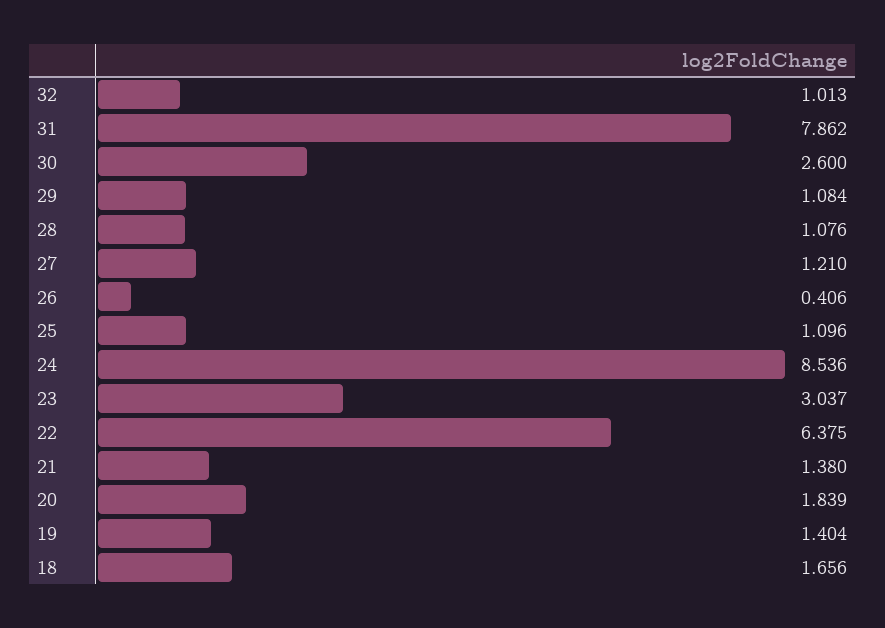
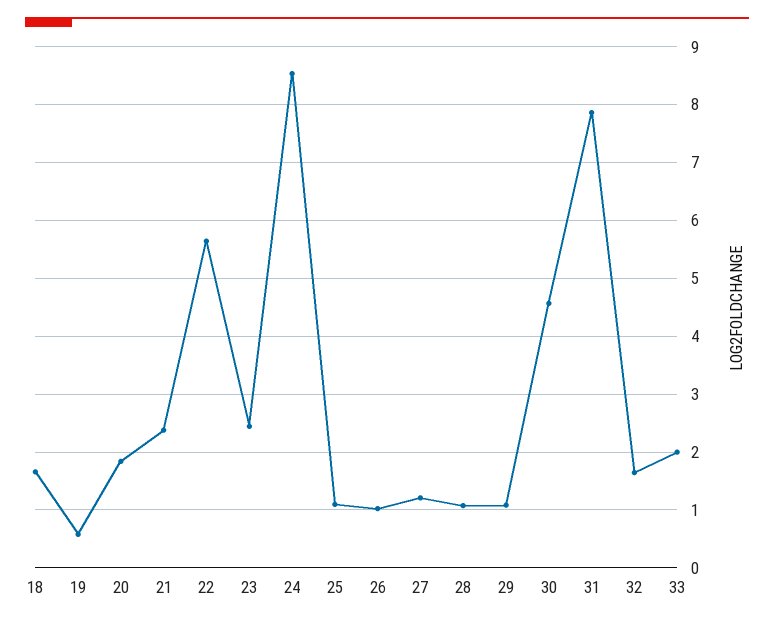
32: 1.013 -> 1.6
30: 2.6 -> 4.6
26: 0.406 -> 1
23: 3.037 -> 2.4
22: 6.375 -> 5.6
21: 1.38 -> 2.4
19: 1.404 -> 0.6
33: none -> 2

